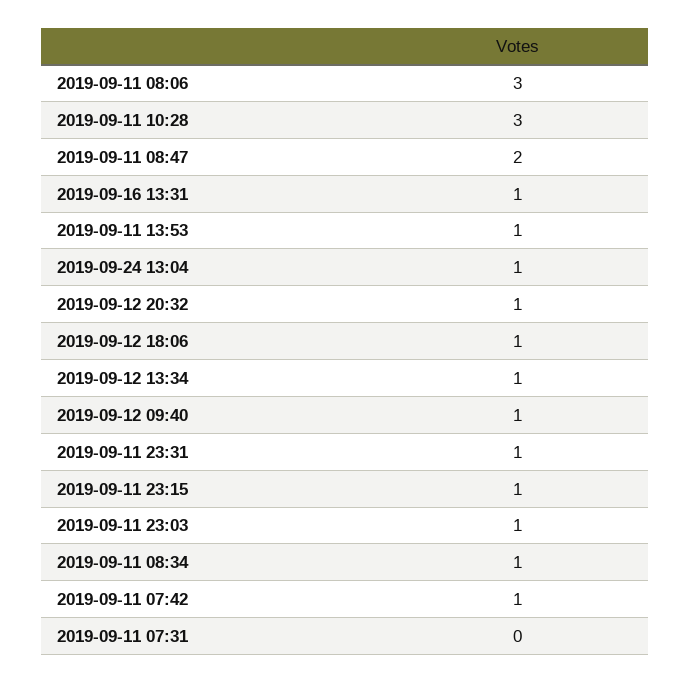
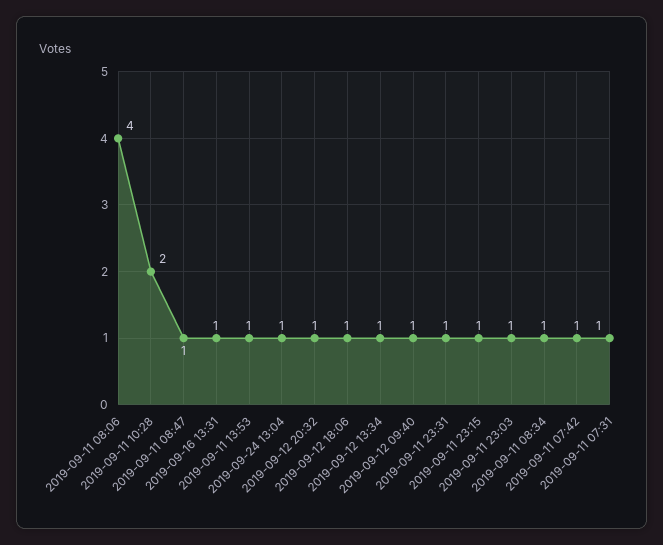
2019-09-11 08:06: 3 -> 4
2019-09-11 10:28: 3 -> 2
2019-09-11 08:47: 2 -> 1
2019-09-11 07:31: 0 -> 1

